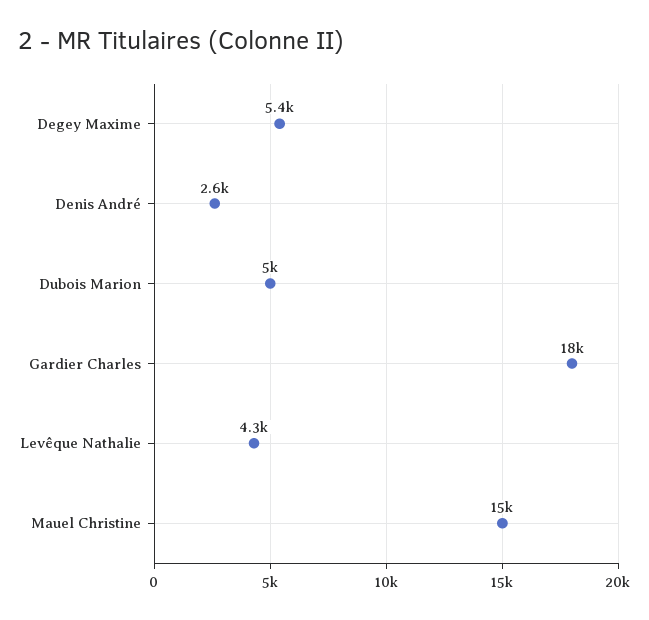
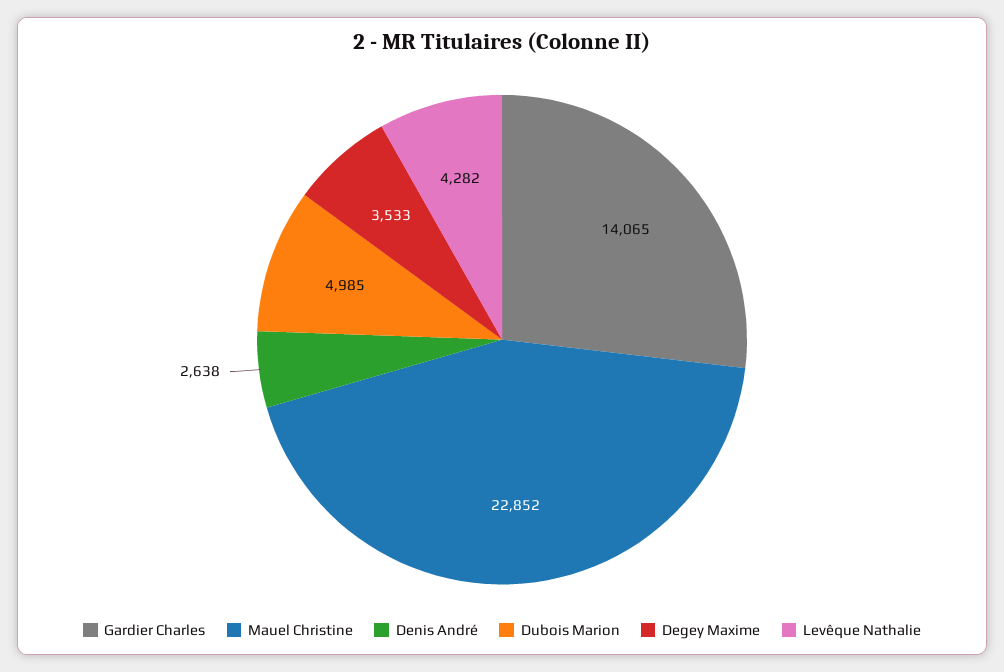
Degey Maxime: 5400 -> 3533
Gardier Charles: 18000 -> 14065
Mauel Christine: 15000 -> 22852

